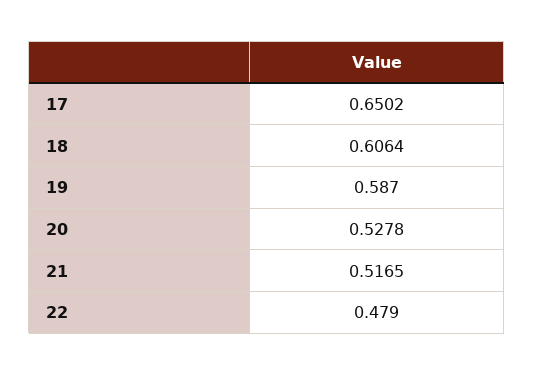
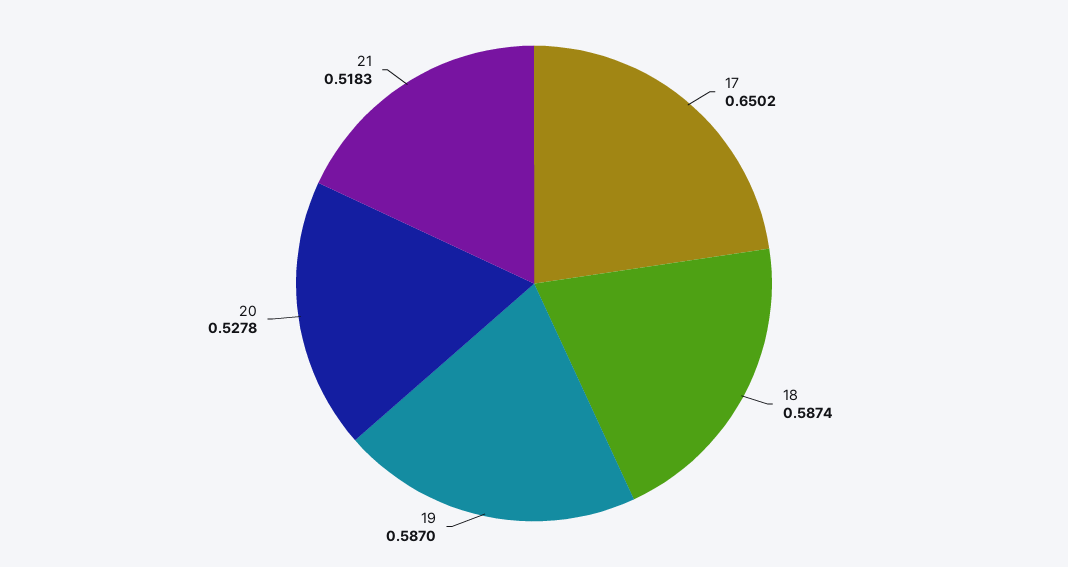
18: 0.6064 -> 0.5874
21: 0.5165 -> 0.5183
22: 0.479 -> none

